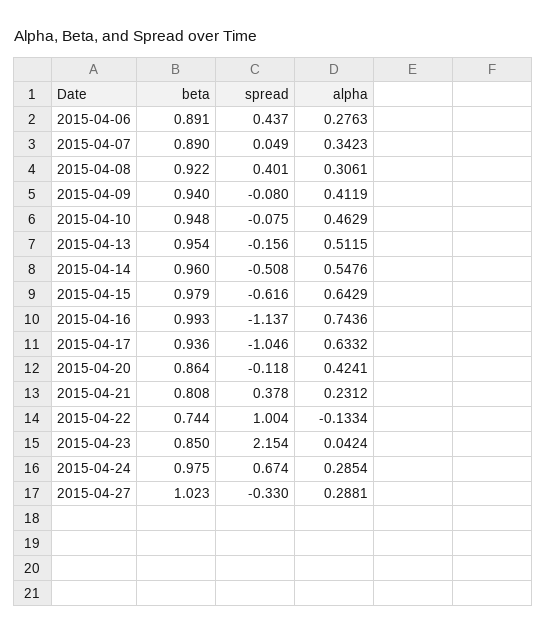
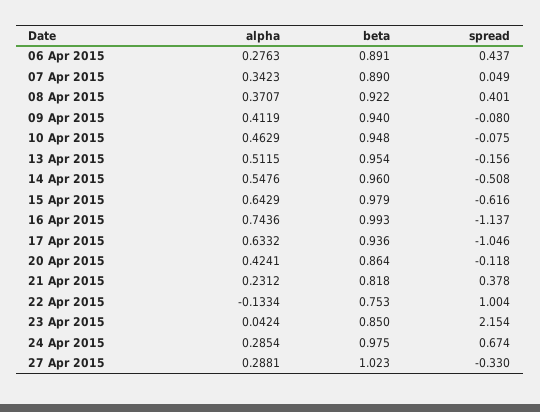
alpha, 2015-04-08: 0.3061 -> 0.3707
beta, 2015-04-21: 0.808 -> 0.818
beta, 2015-04-22: 0.744 -> 0.753

